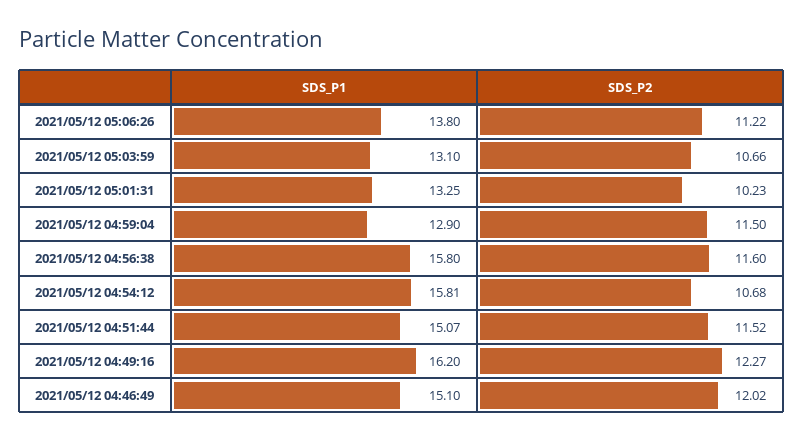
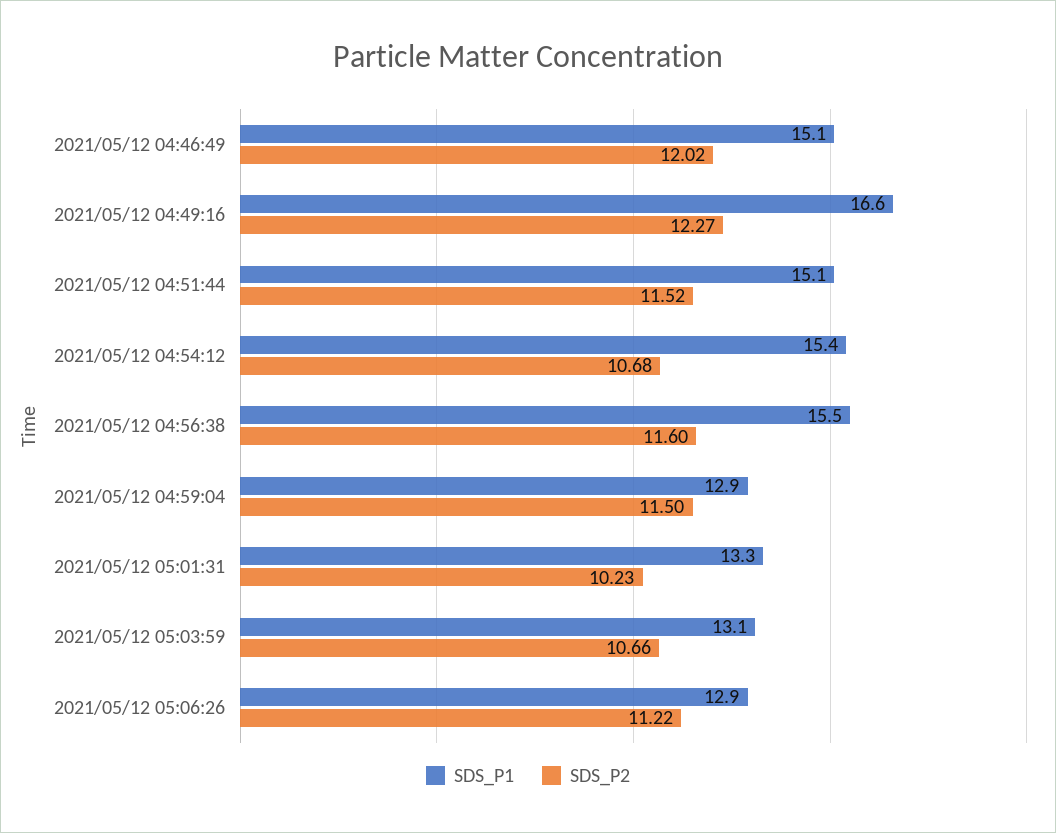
SDS_P1, 2021/05/12 05:06:26: 13.8 -> 12.9
SDS_P1, 2021/05/12 04:56:38: 15.8 -> 15.5
SDS_P1, 2021/05/12 04:54:12: 15.81 -> 15.4
SDS_P1, 2021/05/12 04:49:16: 16.2 -> 16.6

